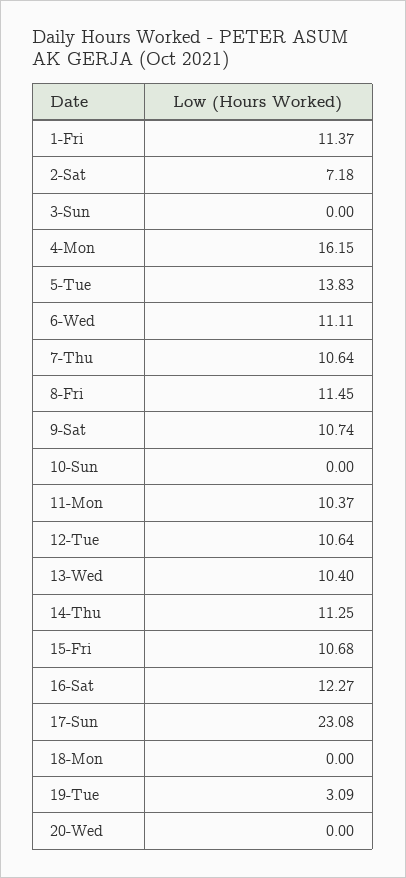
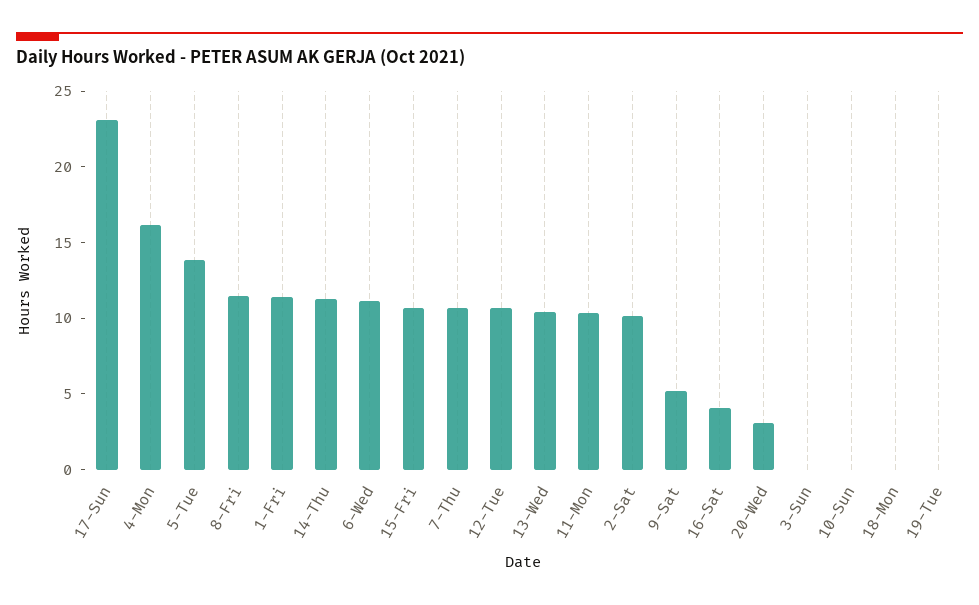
2-Sat: 7.18 -> 10
9-Sat: 10.74 -> 5
16-Sat: 12.27 -> 4
19-Tue: 3.09 -> 0
20-Wed: 0 -> 3

